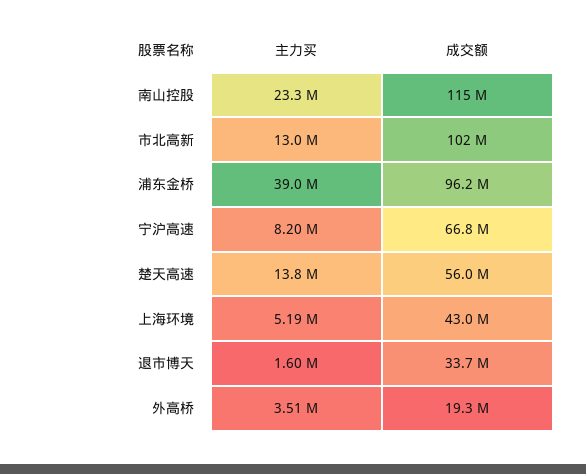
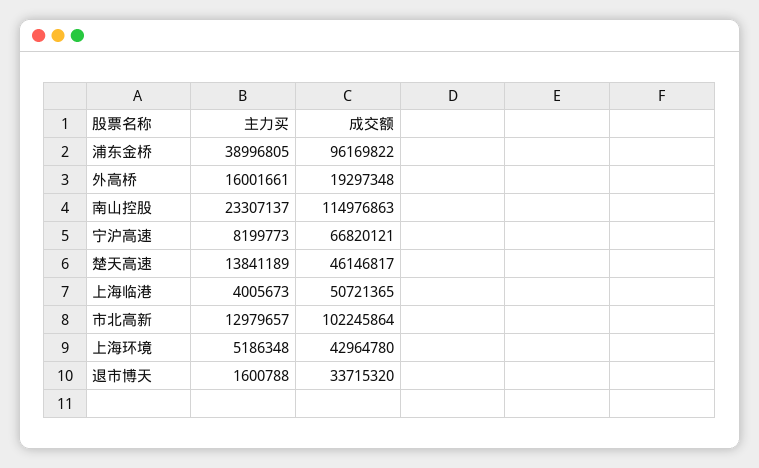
成交额, 楚天高速: 56000000 -> 46146817
主力买, 外高桥: 3510000 -> 16001661
主力买, 上海临港: none -> 4005673
成交额, 上海临港: none -> 50721365

